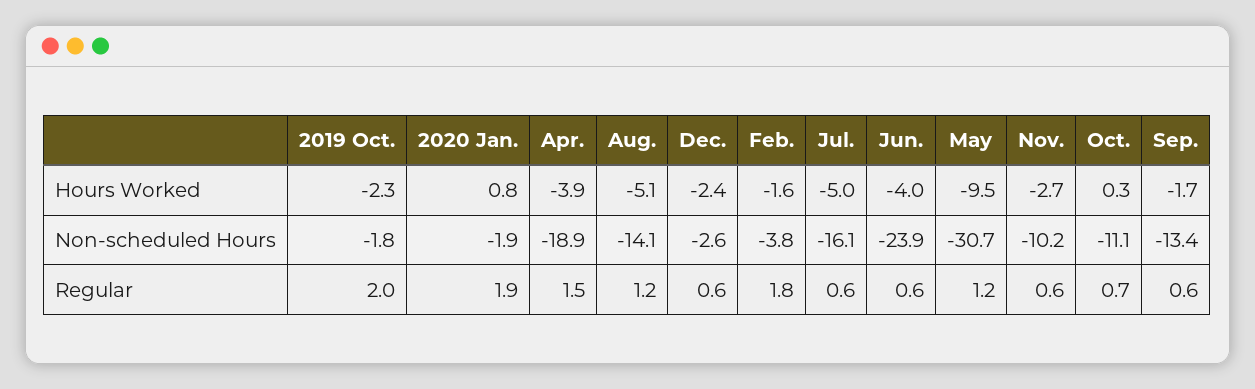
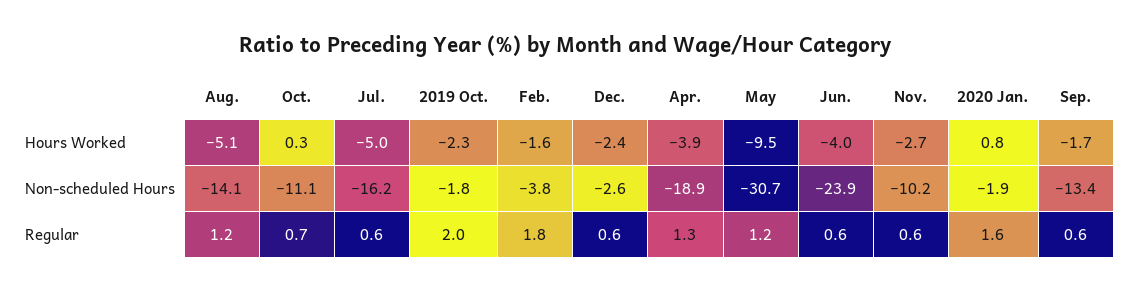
Jul., Non-scheduled Hours: -16.1 -> -16.2
2020 Jan., Regular: 1.9 -> 1.6
Apr., Regular: 1.5 -> 1.3

